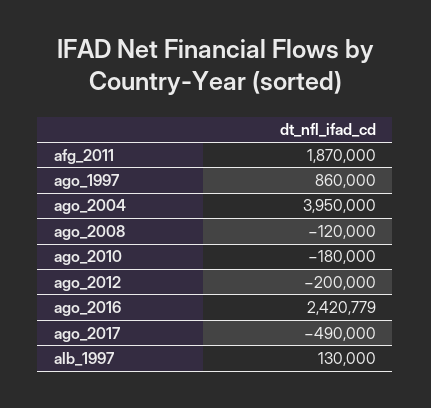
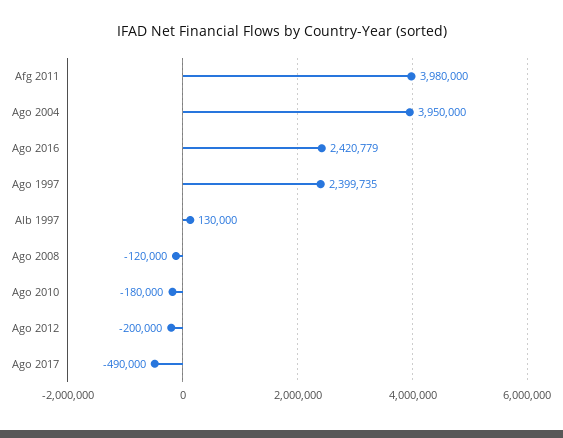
afg_2011: 1870000 -> 3980000
ago_1997: 860000 -> 2399735

